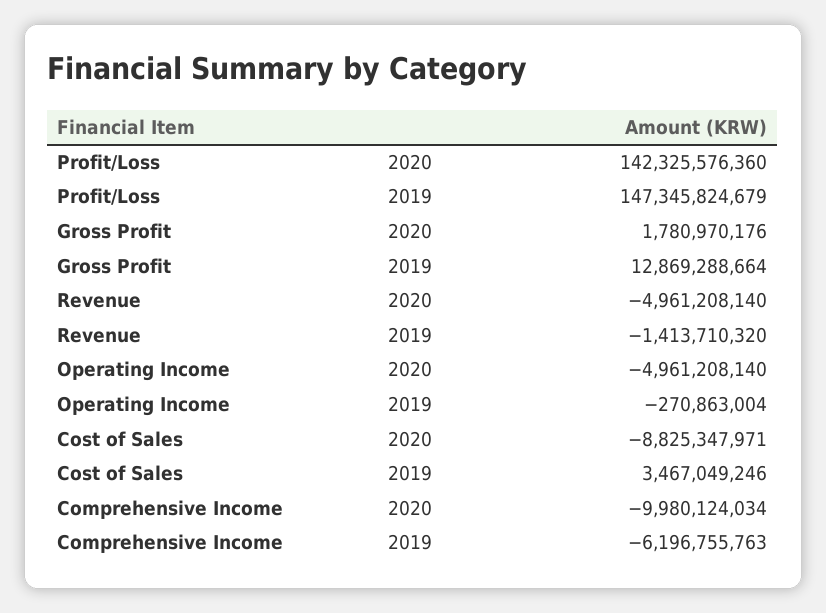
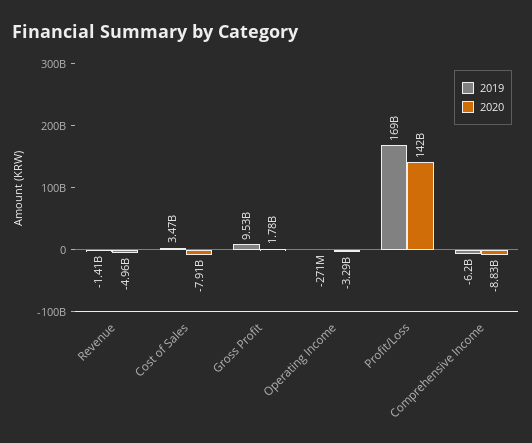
2019, Profit/Loss: 147345824679 -> 169000000000
2019, Gross Profit: 12869288664 -> 9530000000
2020, Operating Income: -4961208140 -> -3290000000
2020, Cost of Sales: -8825347971 -> -7910000000
2020, Comprehensive Income: -9980124034 -> -8830000000

